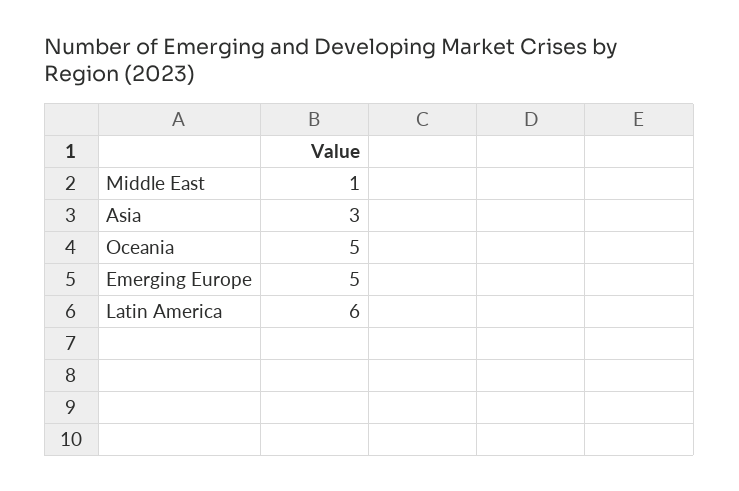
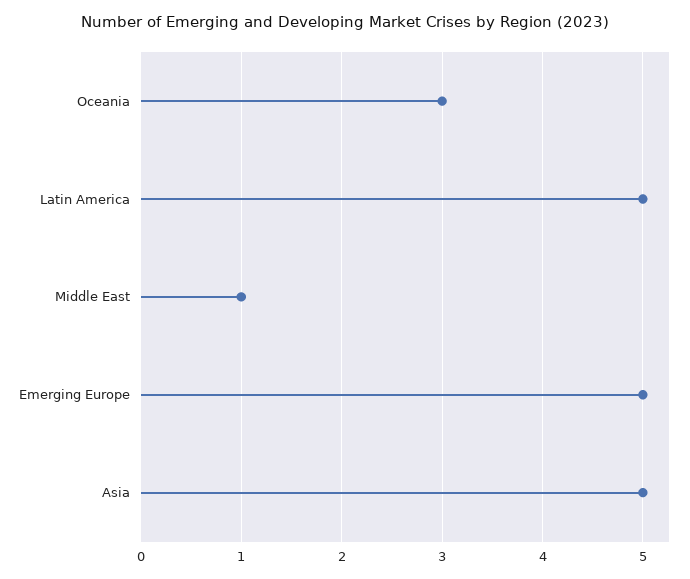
Asia: 3 -> 5
Oceania: 5 -> 3
Latin America: 6 -> 5

